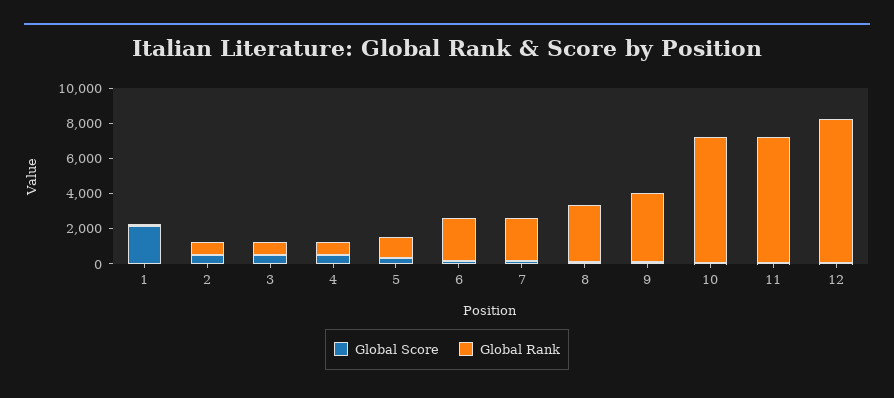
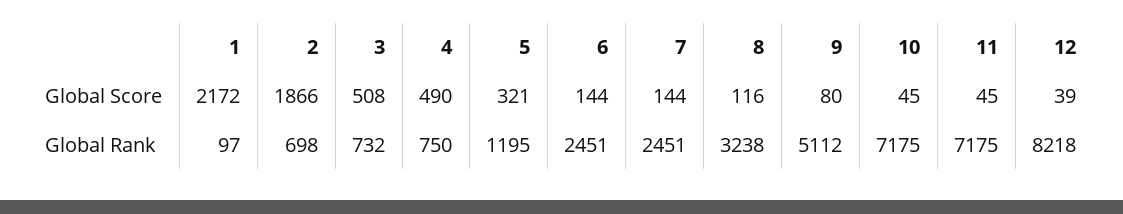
Global Score, 2: 500 -> 1866
Global Rank, 9: 4000 -> 5112

